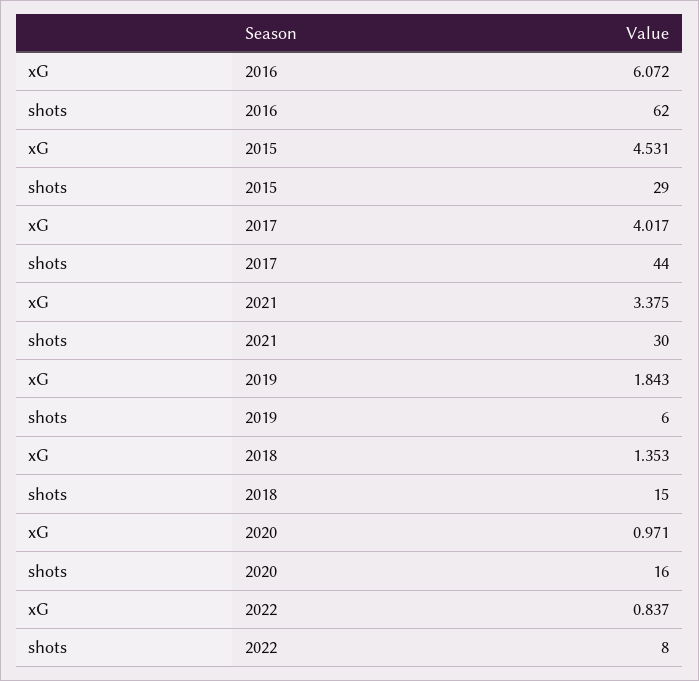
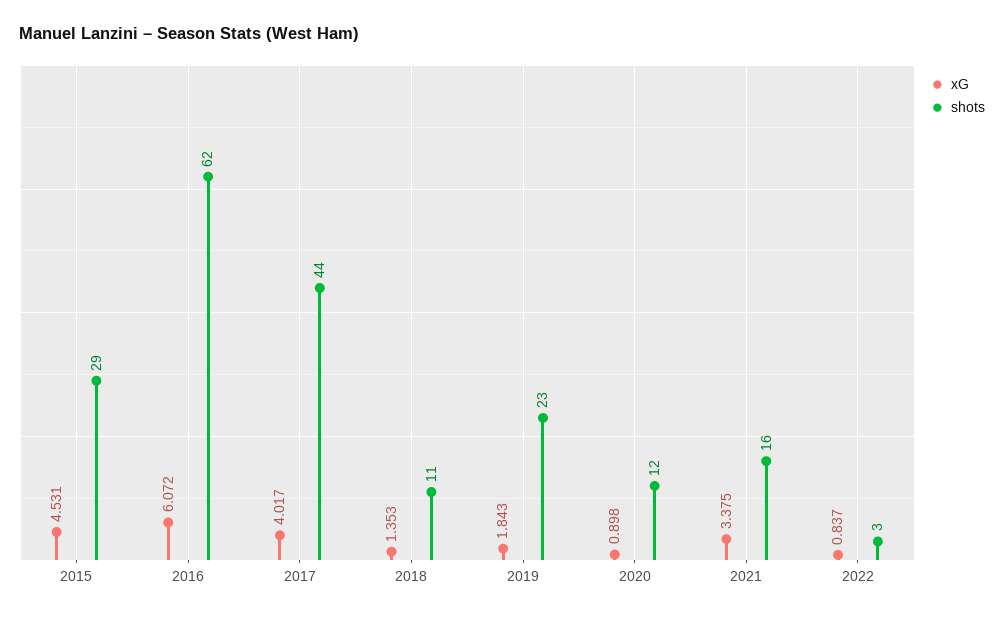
shots, 2021: 30 -> 16
shots, 2019: 6 -> 23
shots, 2018: 15 -> 11
xG, 2020: 0.971 -> 0.898
shots, 2020: 16 -> 12
shots, 2022: 8 -> 3

